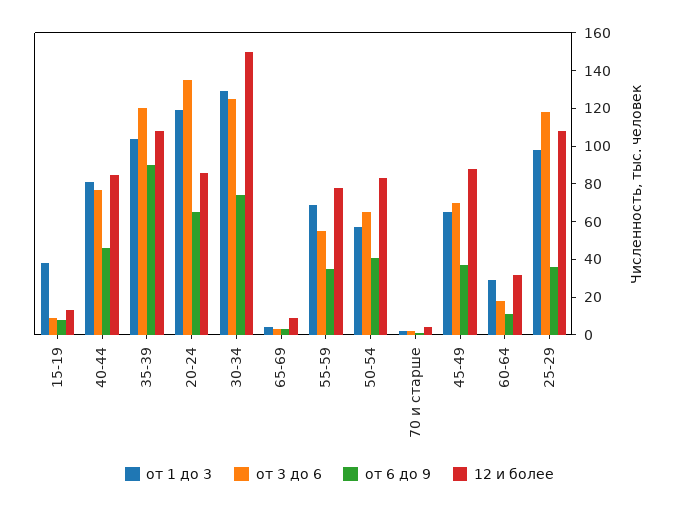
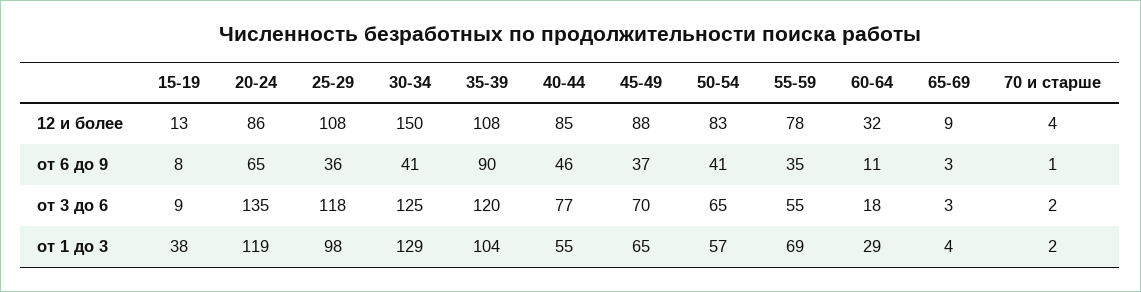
от 1 до 3, 40-44: 80 -> 55
от 6 до 9, 30-34: 75 -> 41

